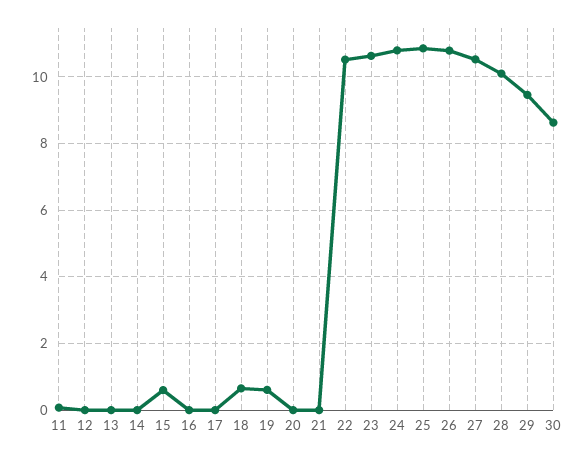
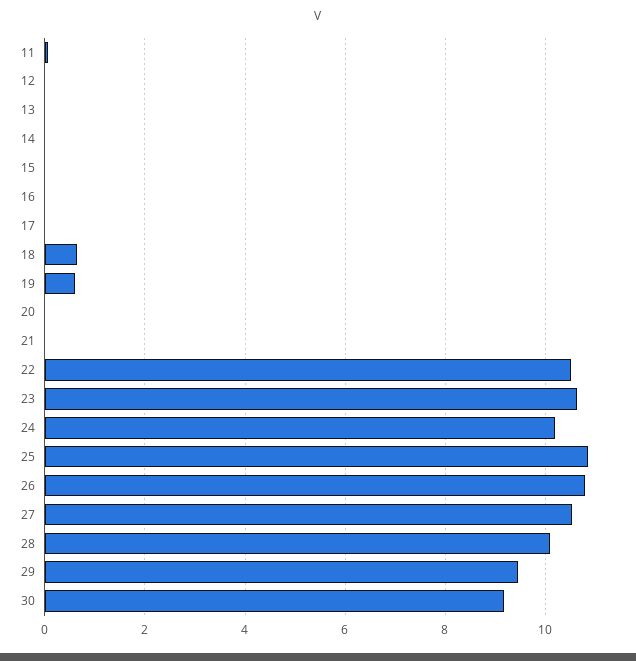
15: 0.6 -> 0
24: 10.8 -> 10.2
30: 8.6 -> 9.2

